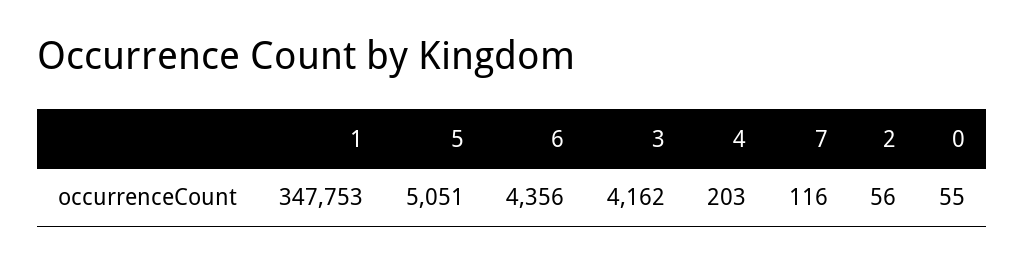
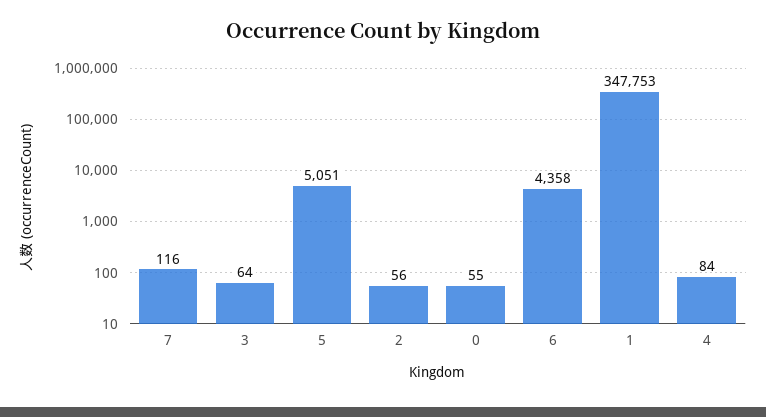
6: 4356 -> 4358
3: 4162 -> 64
4: 203 -> 84

